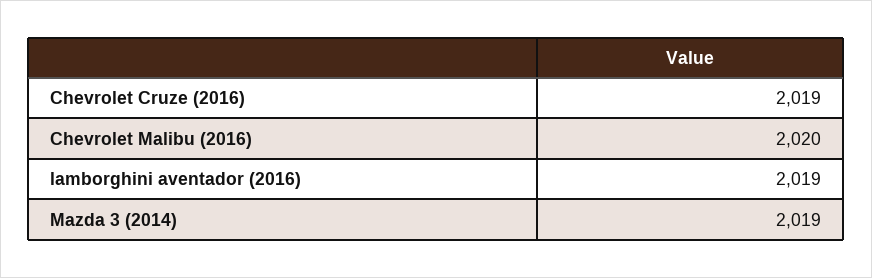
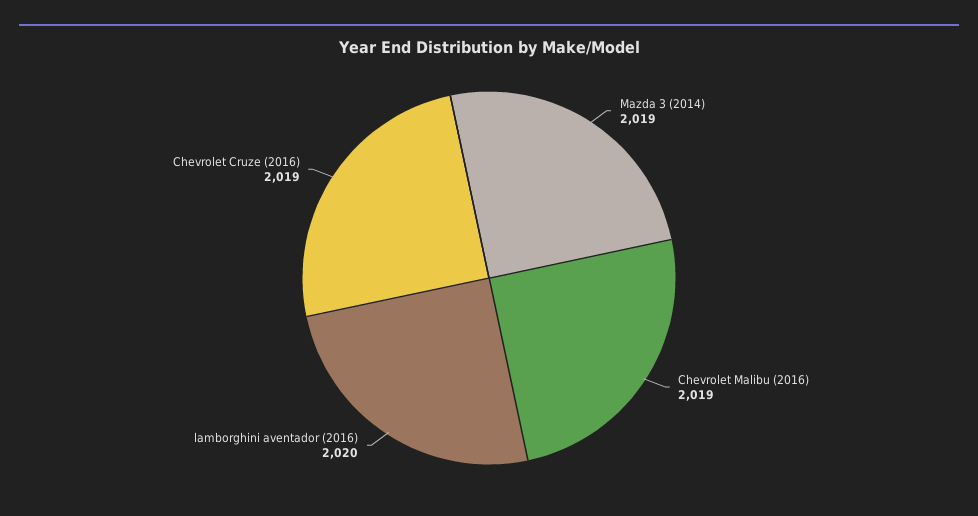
Chevrolet Malibu (2016): 2020 -> 2019
lamborghini aventador (2016): 2019 -> 2020

